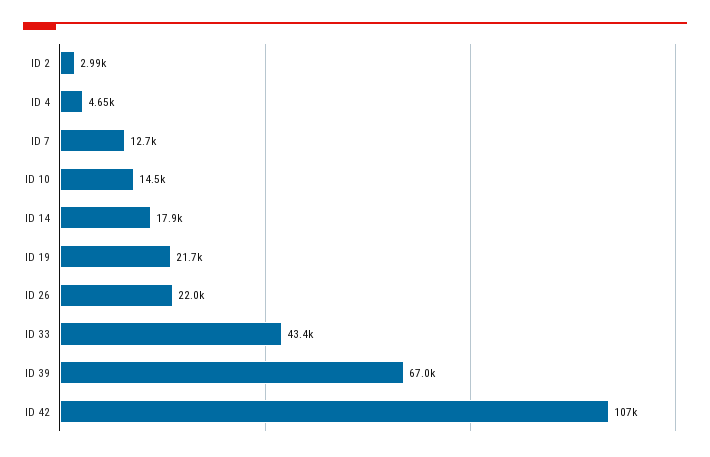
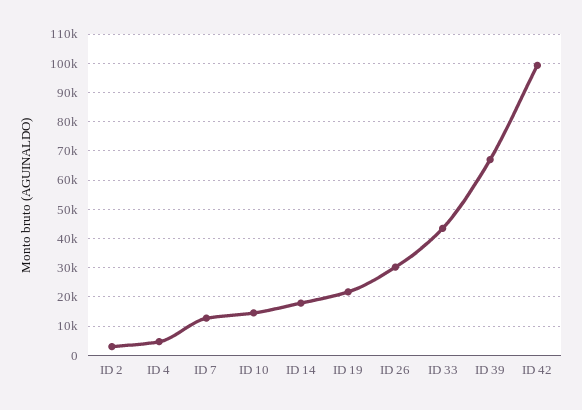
ID 26: 22000 -> 30000
ID 42: 107000 -> 100000

